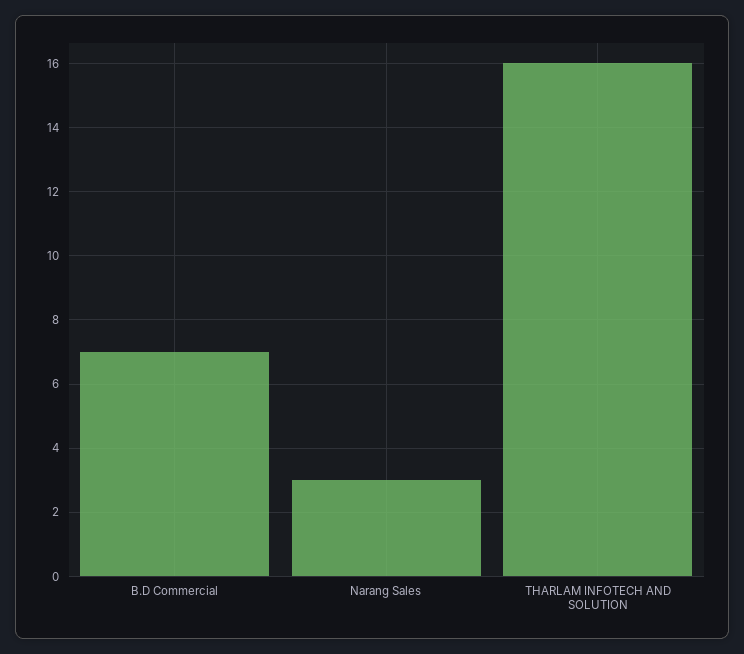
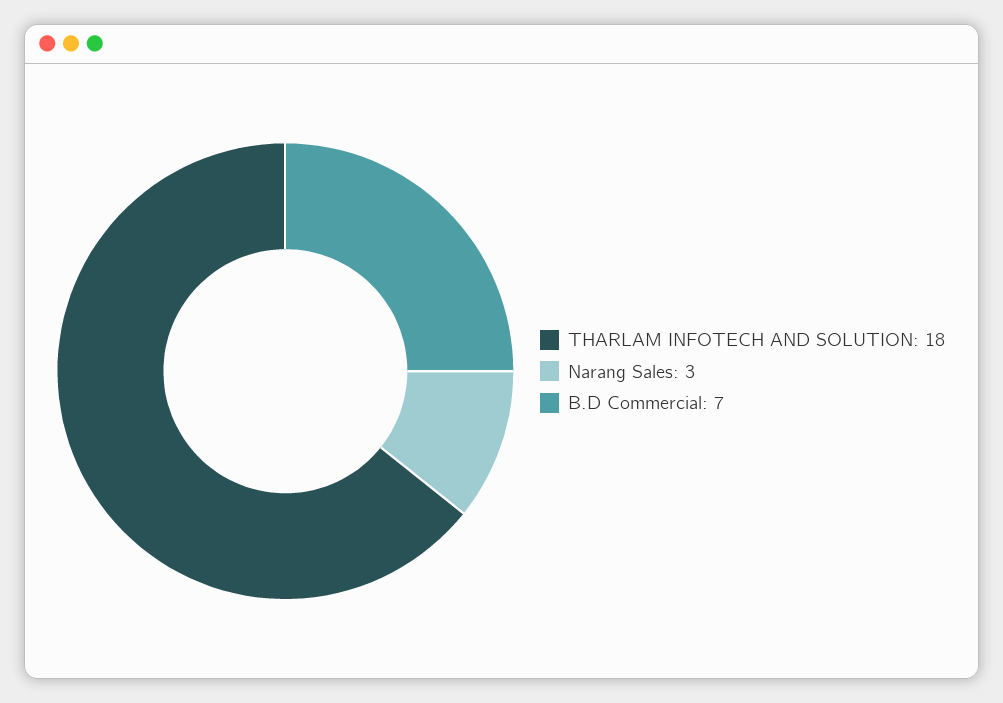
THARLAM INFOTECH AND SOLUTION: 16 -> 18

